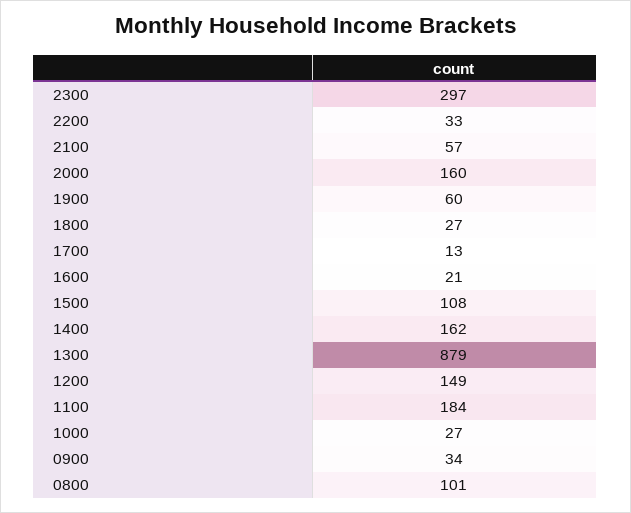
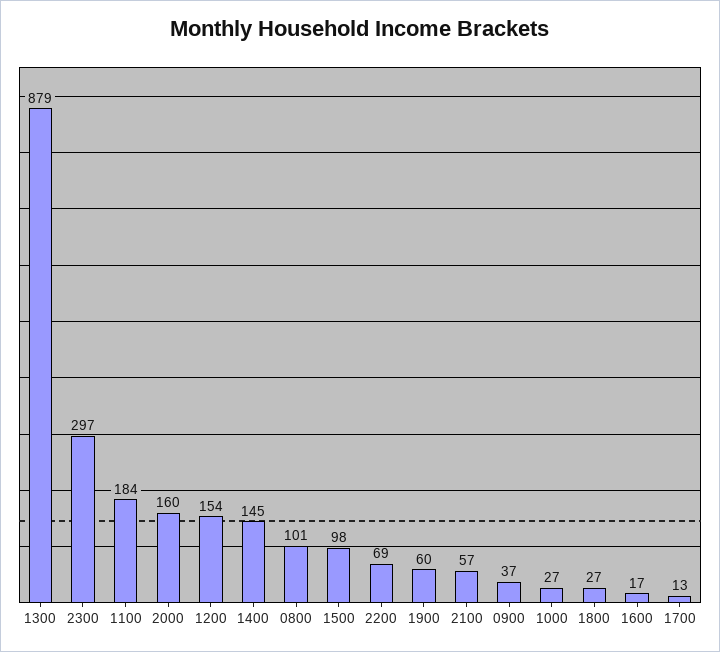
2200: 33 -> 69
1600: 21 -> 17
1500: 108 -> 98
1400: 162 -> 145
1200: 149 -> 154
0900: 34 -> 37

